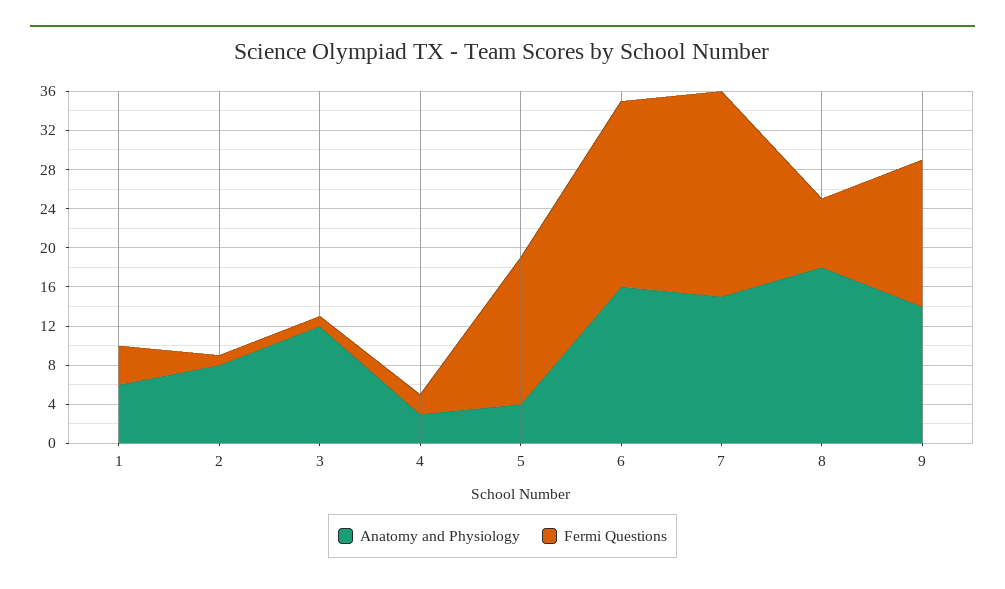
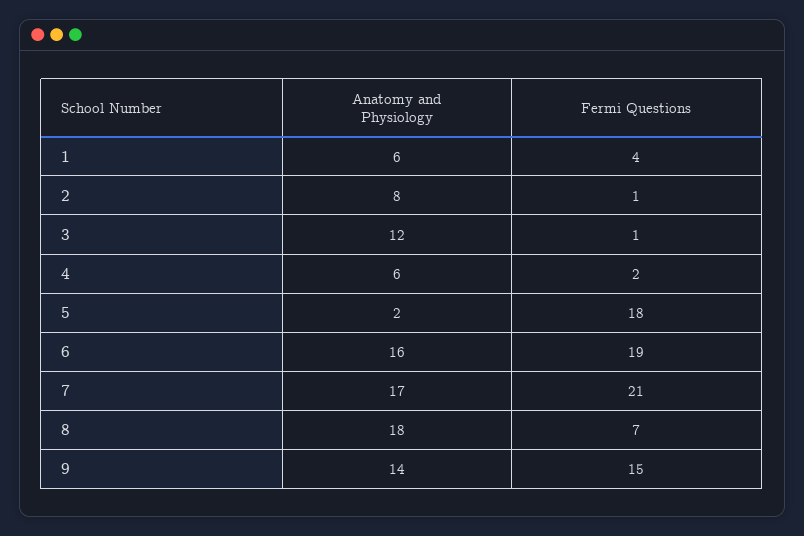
Anatomy and Physiology, 4: 3 -> 6
Anatomy and Physiology, 5: 4 -> 2
Fermi Questions, 5: 15 -> 18
Anatomy and Physiology, 7: 15 -> 17

